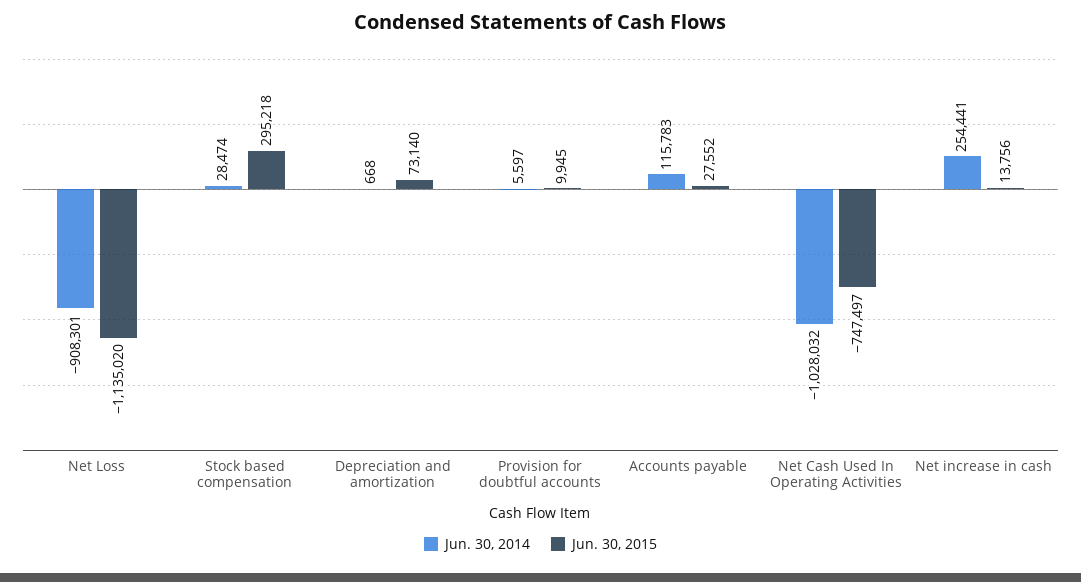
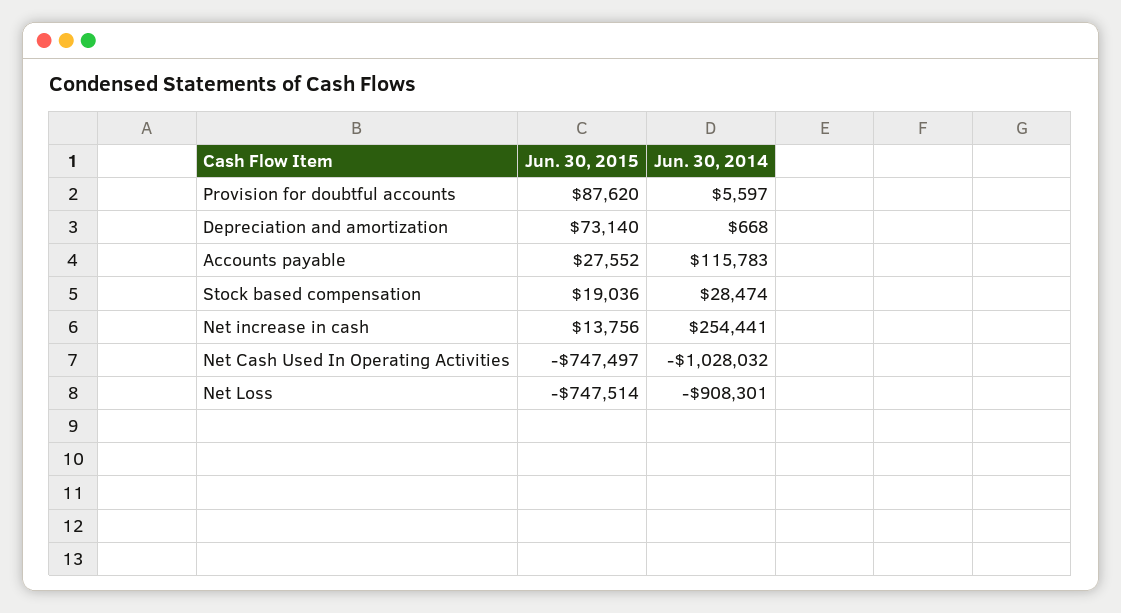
Jun. 30, 2015, Net Loss: -1135020 -> -747514
Jun. 30, 2015, Stock based compensation: 295218 -> 19036
Jun. 30, 2015, Provision for doubtful accounts: 9945 -> 87620

